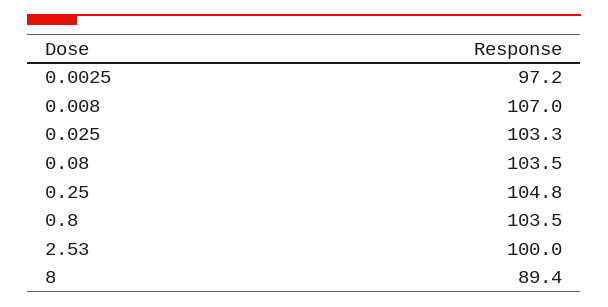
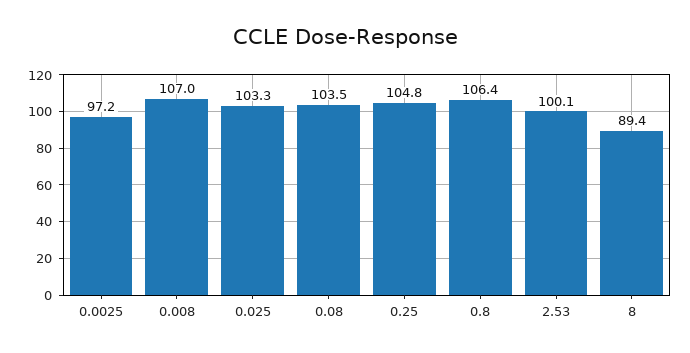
0.8: 103.5 -> 106.4
2.53: 100 -> 100.1

